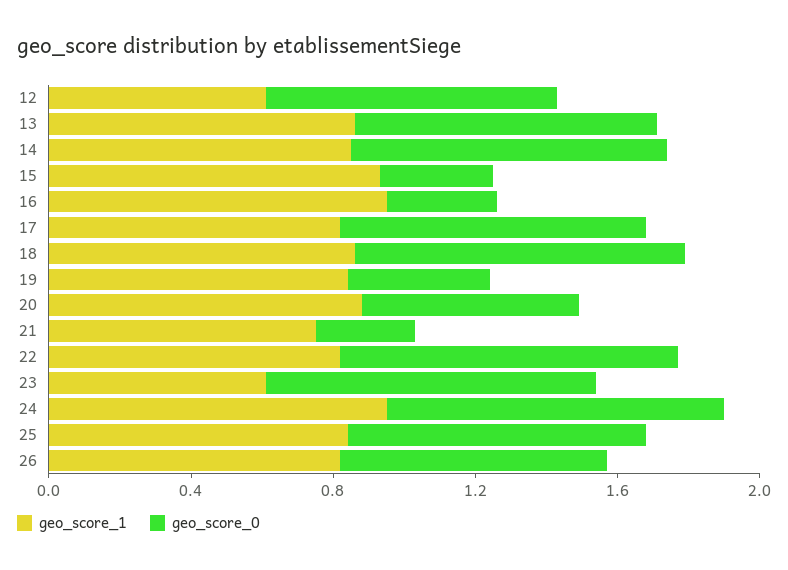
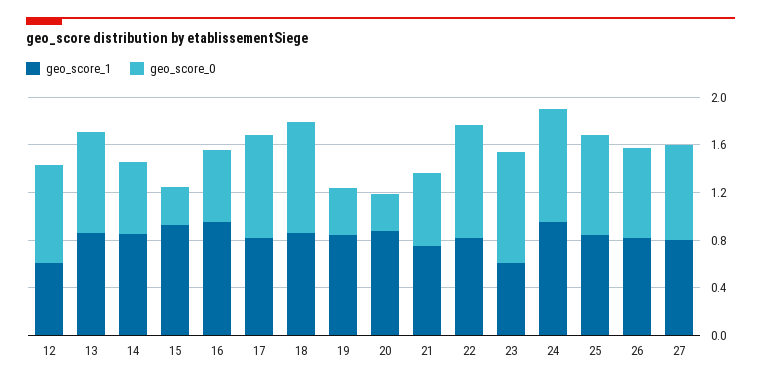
geo_score_0, 14: 0.9 -> 0.6
geo_score_0, 16: 0.3 -> 0.6
geo_score_0, 20: 0.6 -> 0.3
geo_score_0, 21: 0.3 -> 0.6
geo_score_1, 27: none -> 0.8
geo_score_0, 27: none -> 0.8

